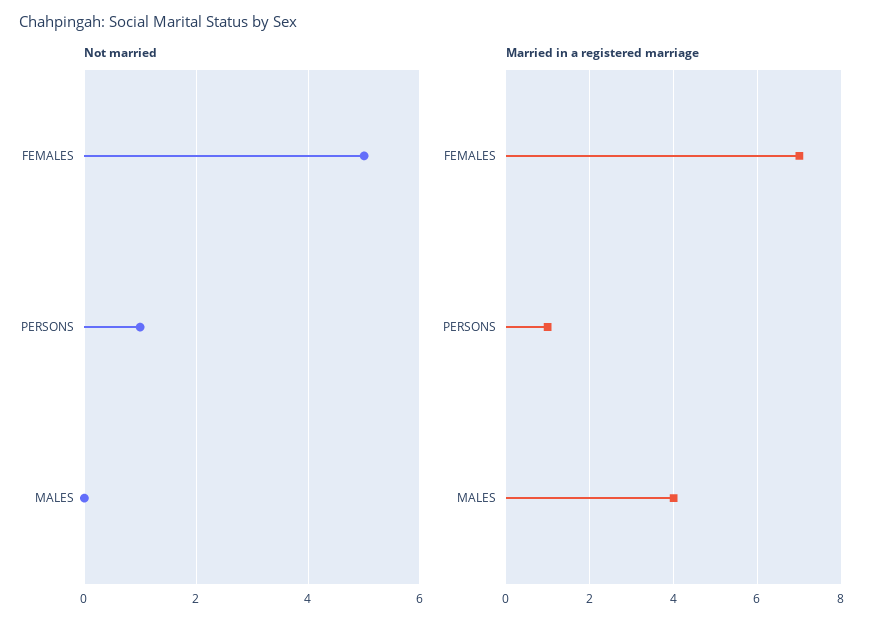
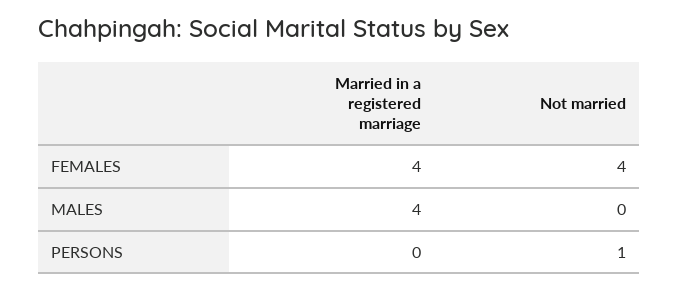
Not married, FEMALES: 5 -> 4
Married in a registered marriage, FEMALES: 7 -> 4
Married in a registered marriage, PERSONS: 1 -> 0

